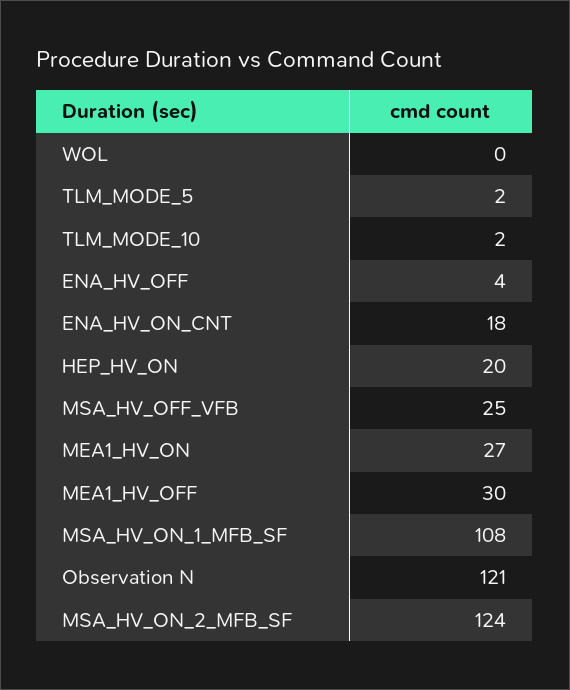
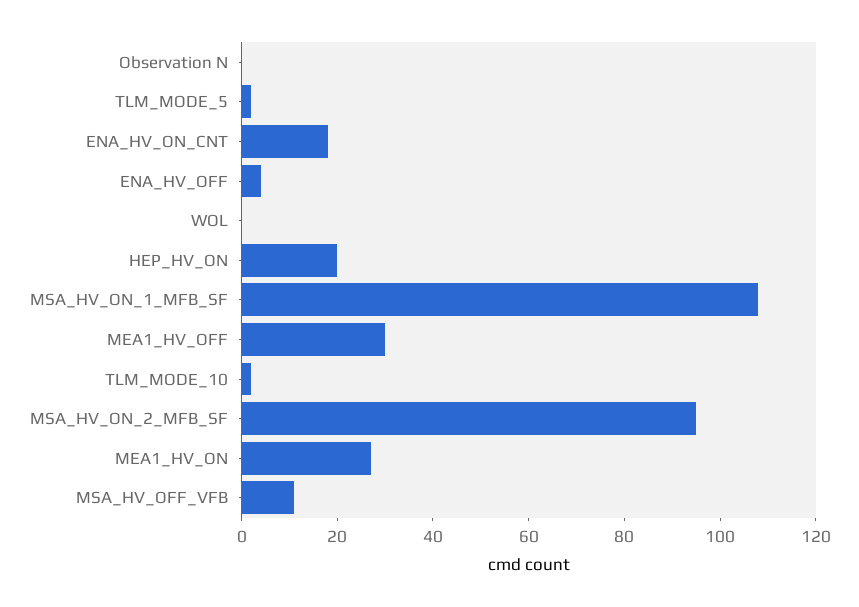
MSA_HV_OFF_VFB: 25 -> 10
Observation N: 121 -> 0
MSA_HV_ON_2_MFB_SF: 124 -> 95

